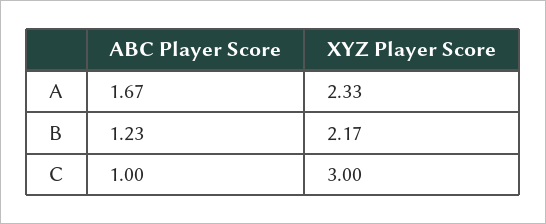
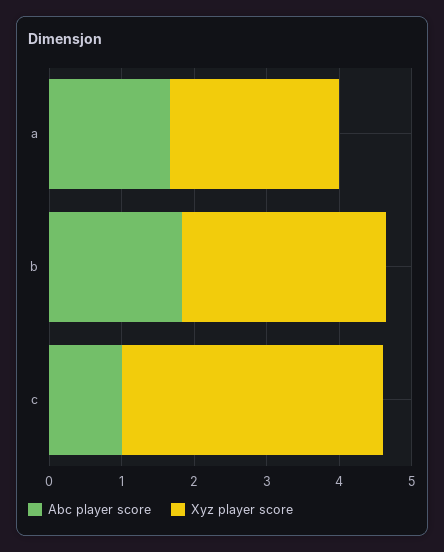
ABC Player Score, B: 1.23 -> 1.8
XYZ Player Score, B: 2.17 -> 2.8
XYZ Player Score, C: 3 -> 3.6

